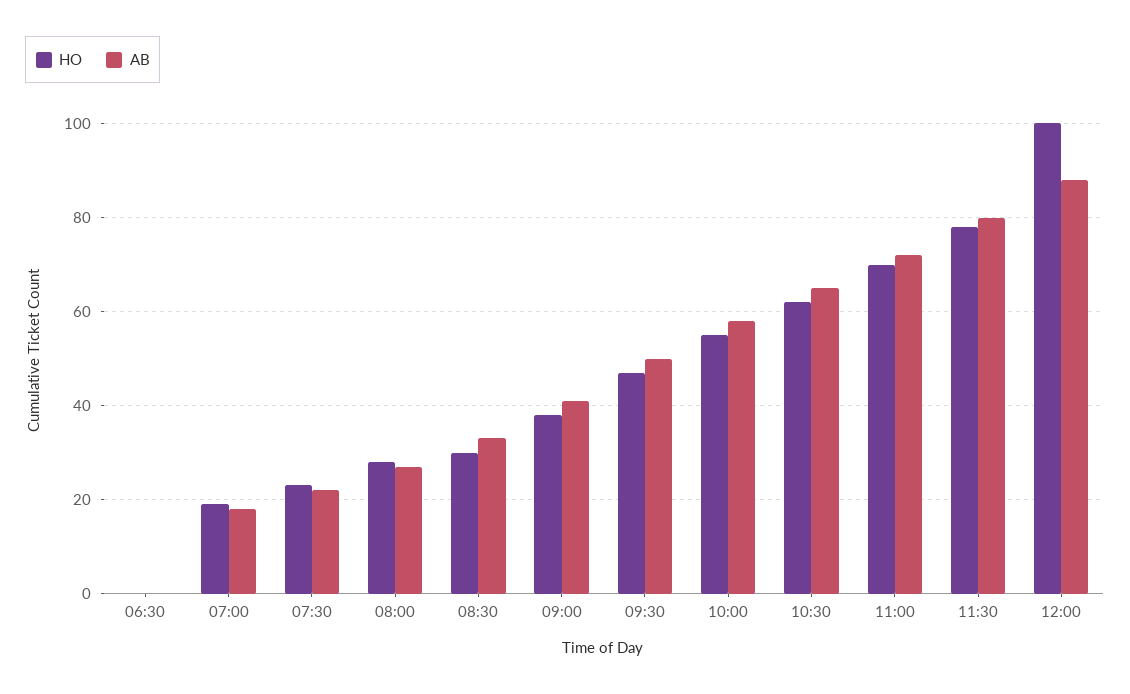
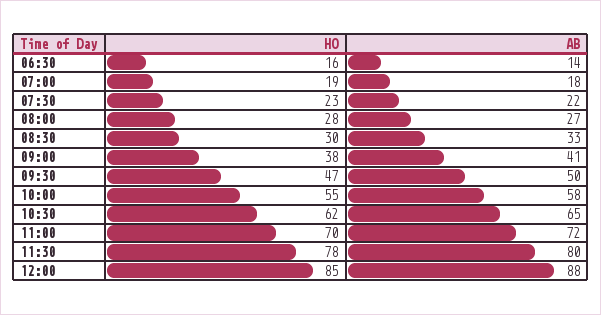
HO, 06:30: 0 -> 16
AB, 06:30: 0 -> 14
HO, 12:00: 100 -> 85

